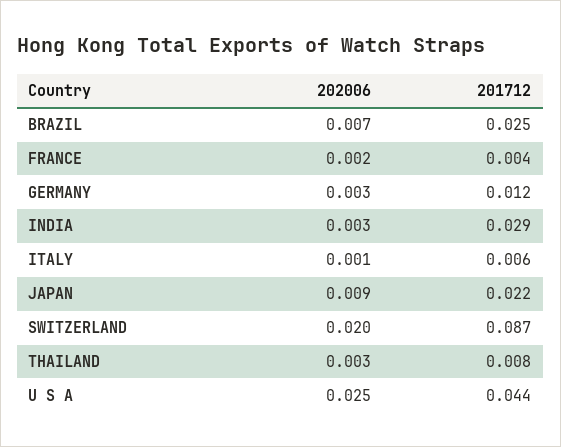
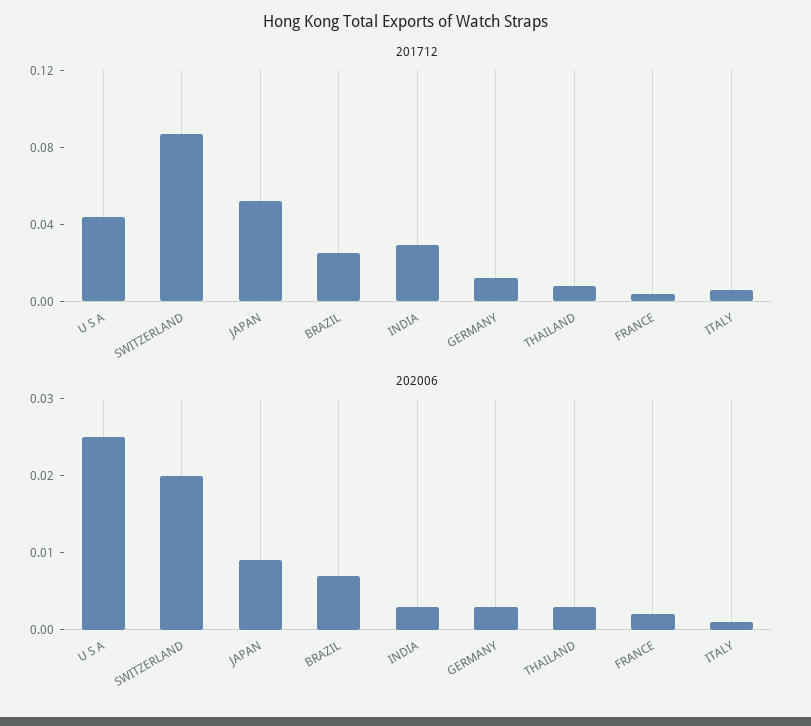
201712, JAPAN: 0.022 -> 0.05

